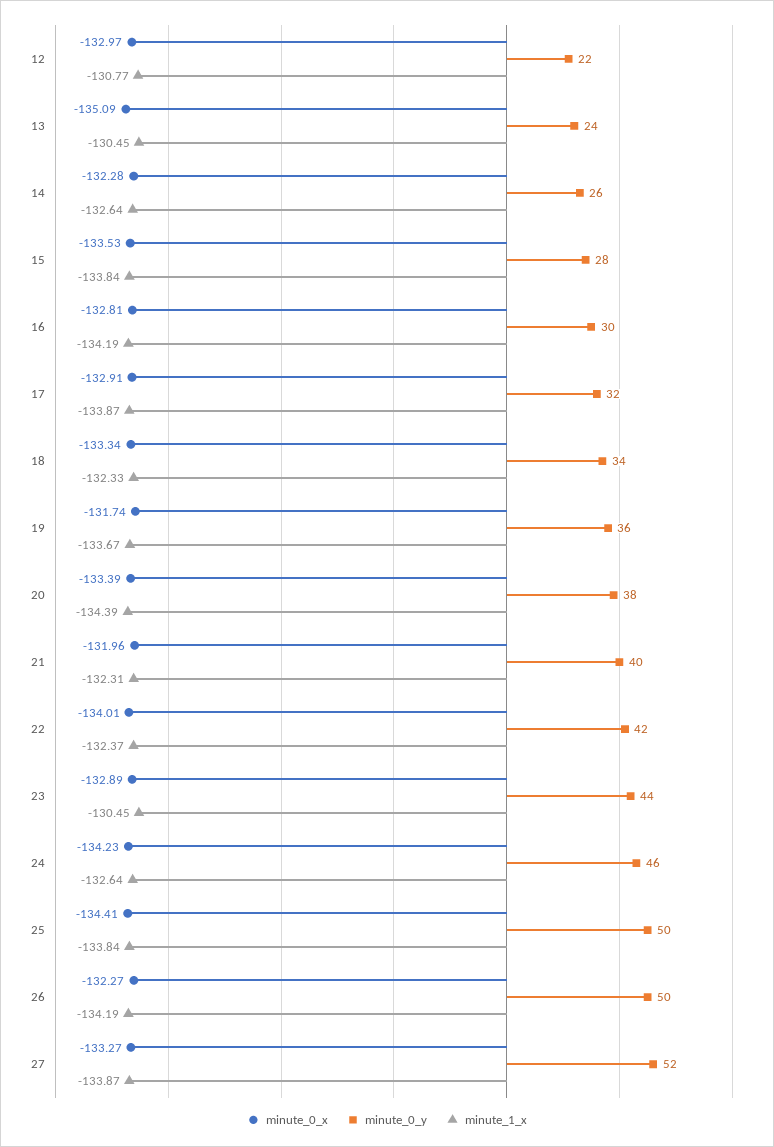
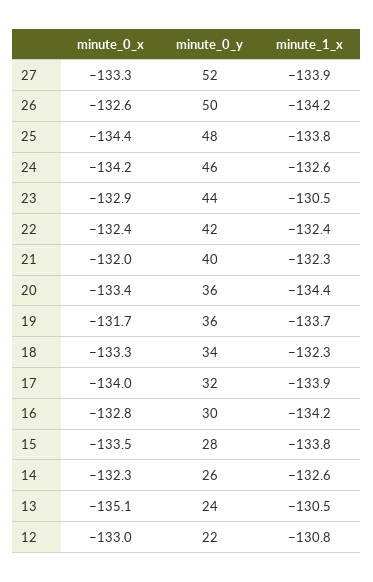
minute_0_x, 17: -132.91 -> -134
minute_0_y, 20: 38 -> 36
minute_0_x, 22: -134.01 -> -132.4
minute_0_y, 25: 50 -> 48
minute_0_x, 26: -132.27 -> -132.6

